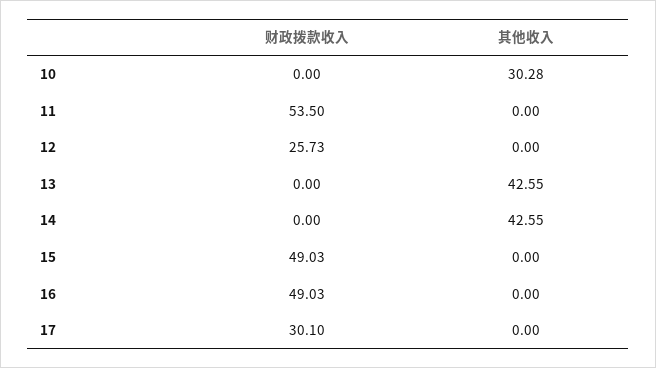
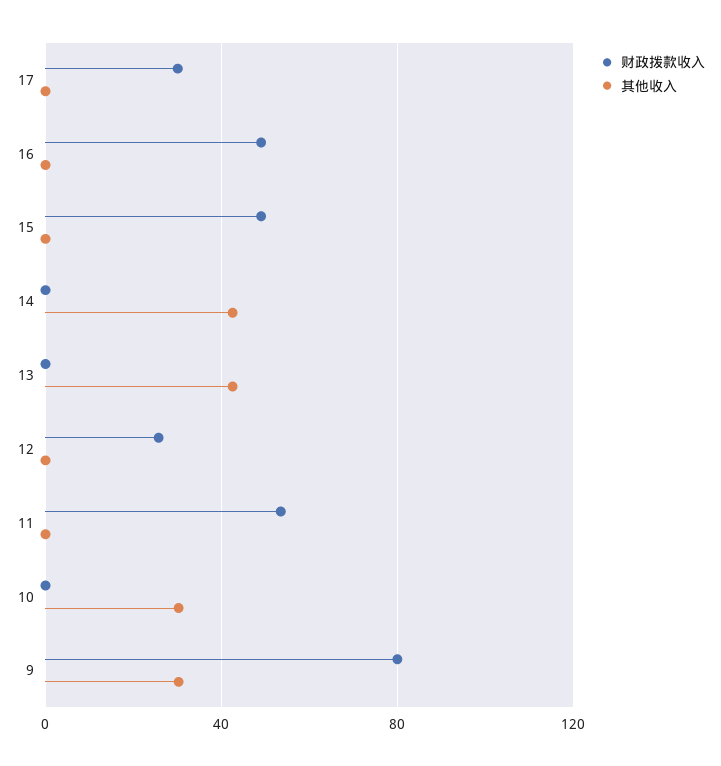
财政拨款收入, 9: none -> 80
其他收入, 9: none -> 30

